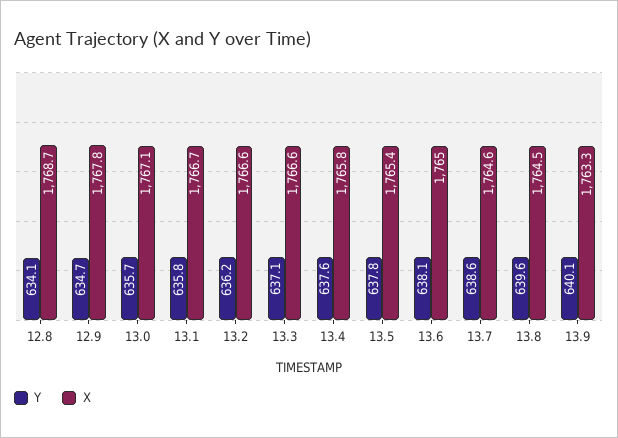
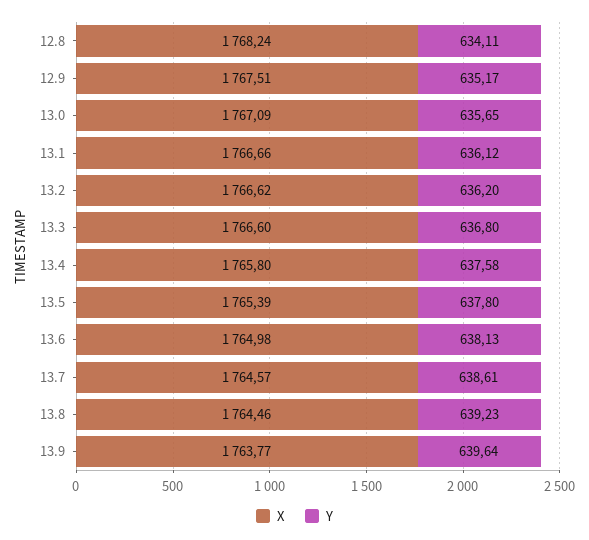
X, 12.8: 1768.7 -> 1768.24
Y, 12.9: 634.7 -> 635.17
X, 12.9: 1767.8 -> 1767.51
Y, 13.1: 635.8 -> 636.12
Y, 13.3: 637.1 -> 636.8
Y, 13.8: 639.6 -> 639.23
Y, 13.9: 640.1 -> 639.64
X, 13.9: 1763.3 -> 1763.77

